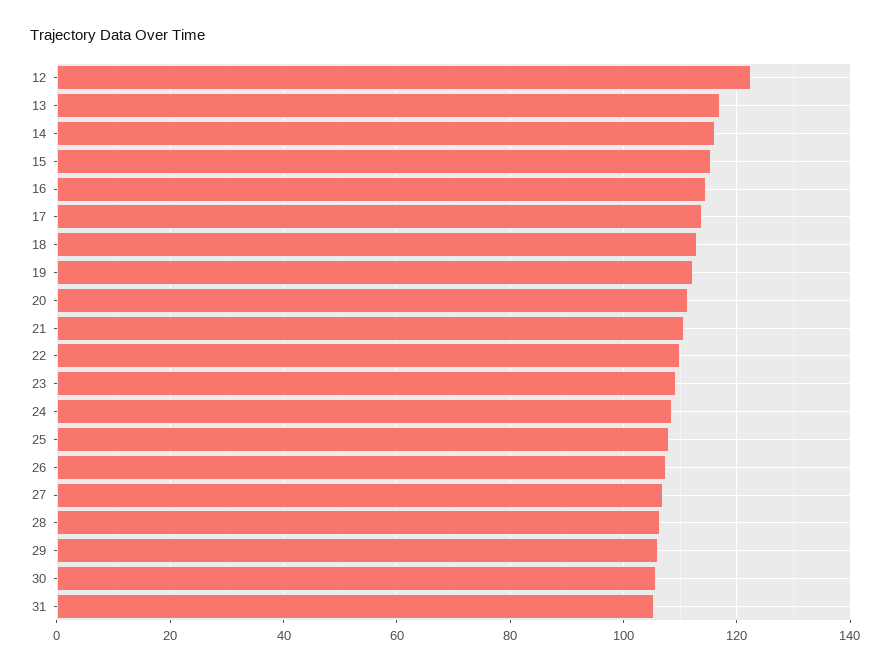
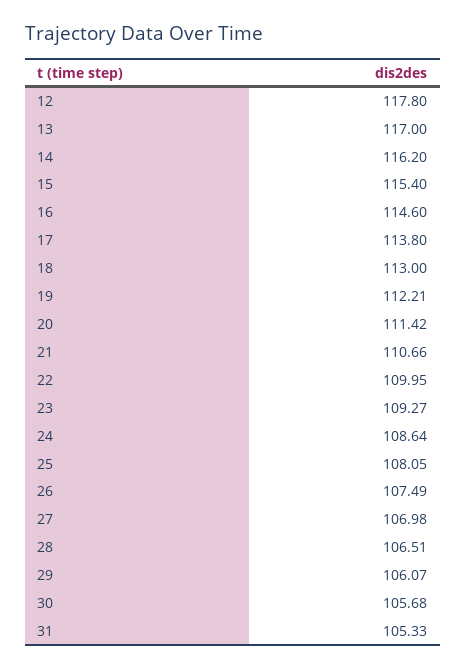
12: 122 -> 117.8

